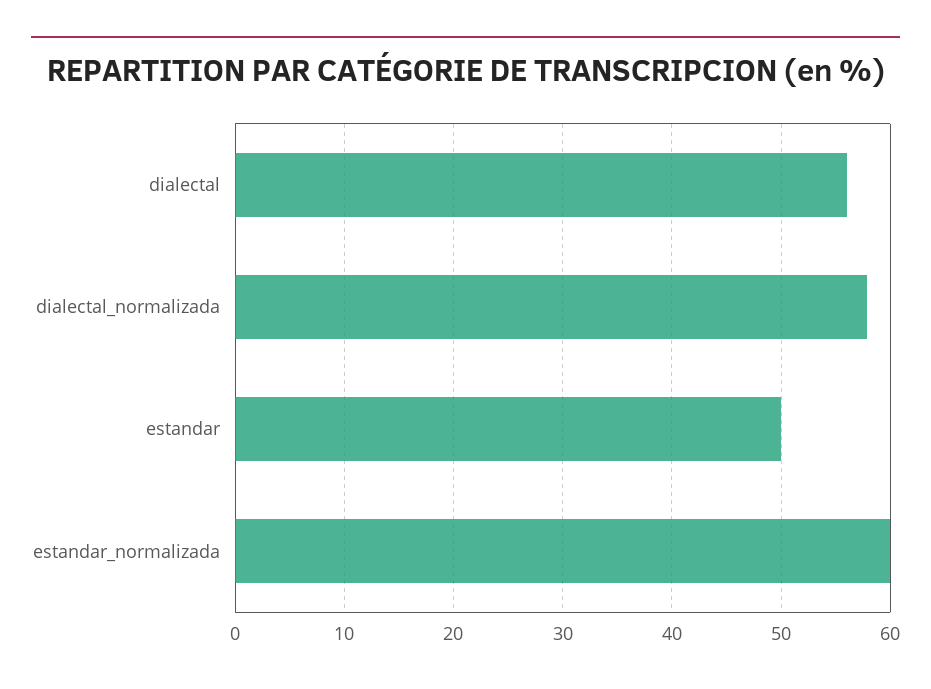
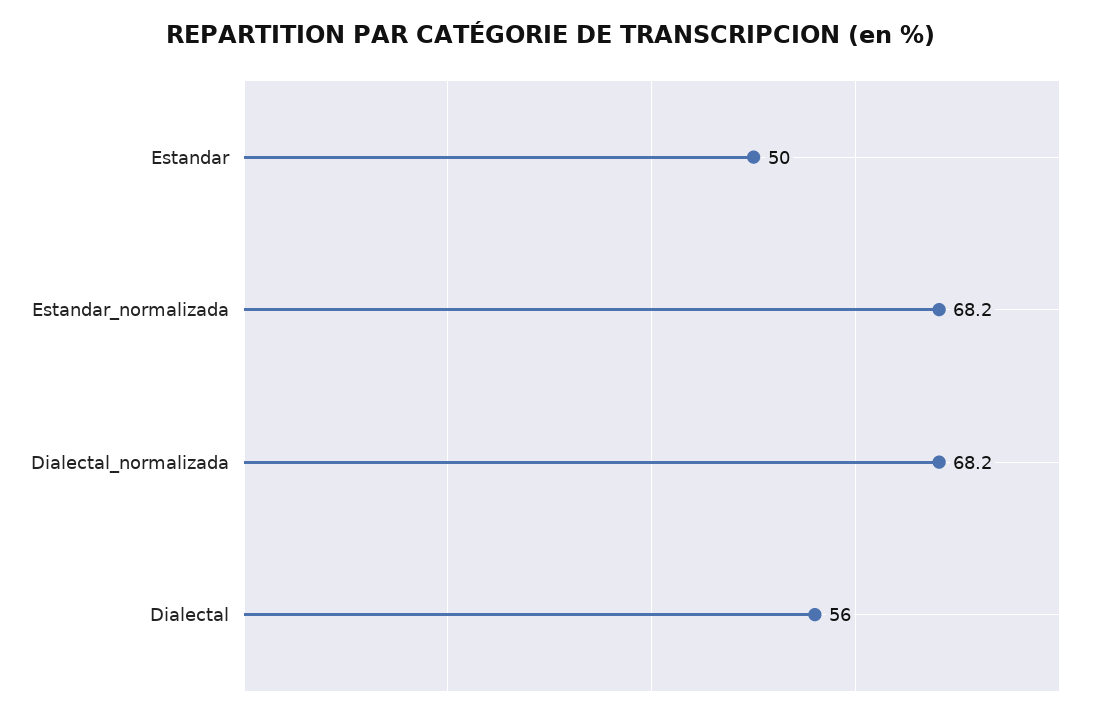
dialectal_normalizada: 58 -> 68.2
estandar_normalizada: 60 -> 68.2

